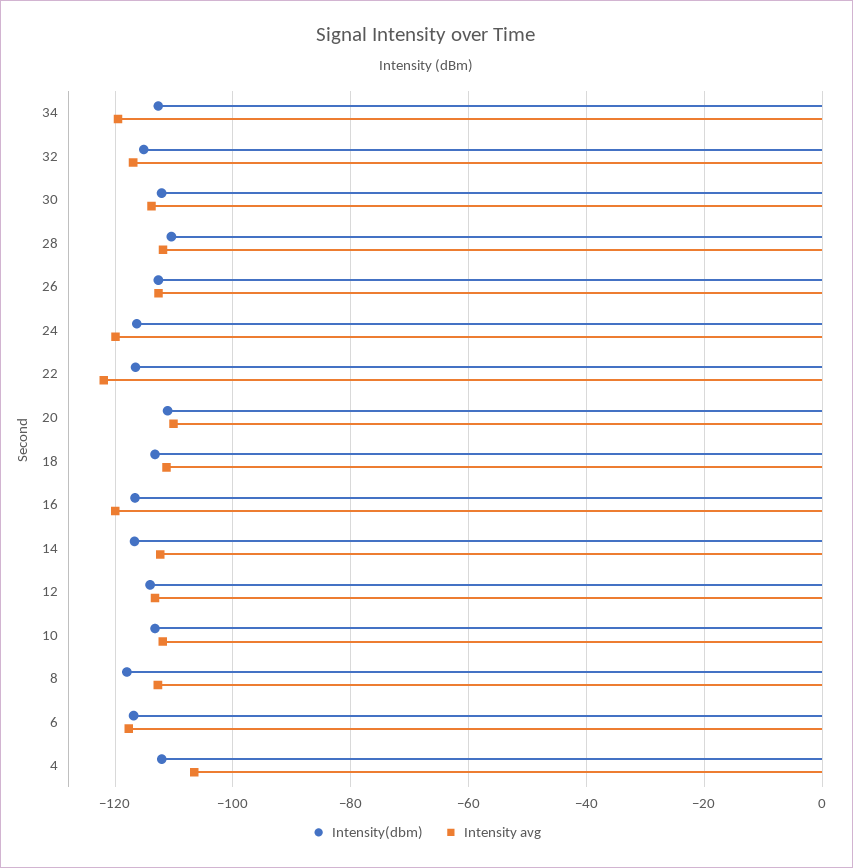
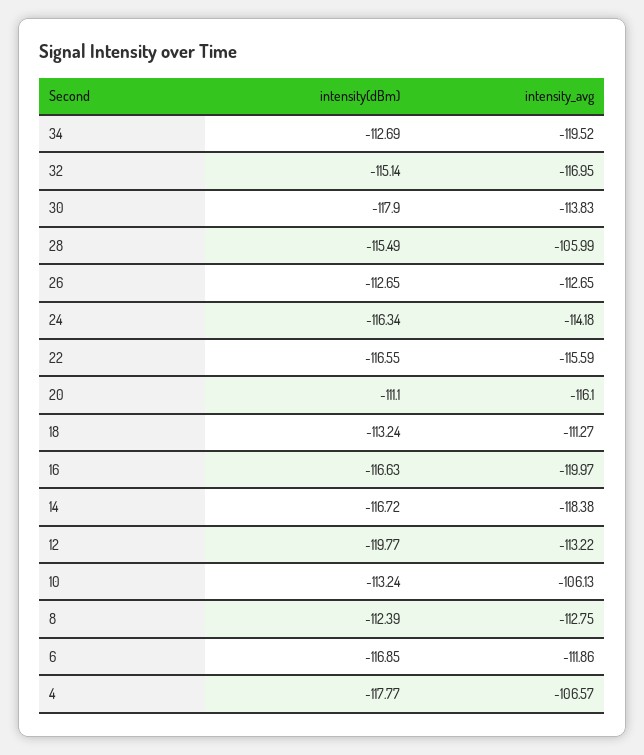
Intensity(dbm), 30: -112 -> -117.9
Intensity(dbm), 28: -110 -> -115.49
Intensity avg, 28: -112 -> -105.99
Intensity avg, 24: -120 -> -114.18
Intensity avg, 22: -122 -> -115.59
Intensity avg, 20: -110 -> -116.1
Intensity avg, 14: -112 -> -118.38
Intensity(dbm), 12: -114 -> -119.77
Intensity avg, 10: -112 -> -106.13
Intensity(dbm), 8: -118 -> -112.39
Intensity avg, 6: -118 -> -111.86
Intensity(dbm), 4: -112 -> -117.77

